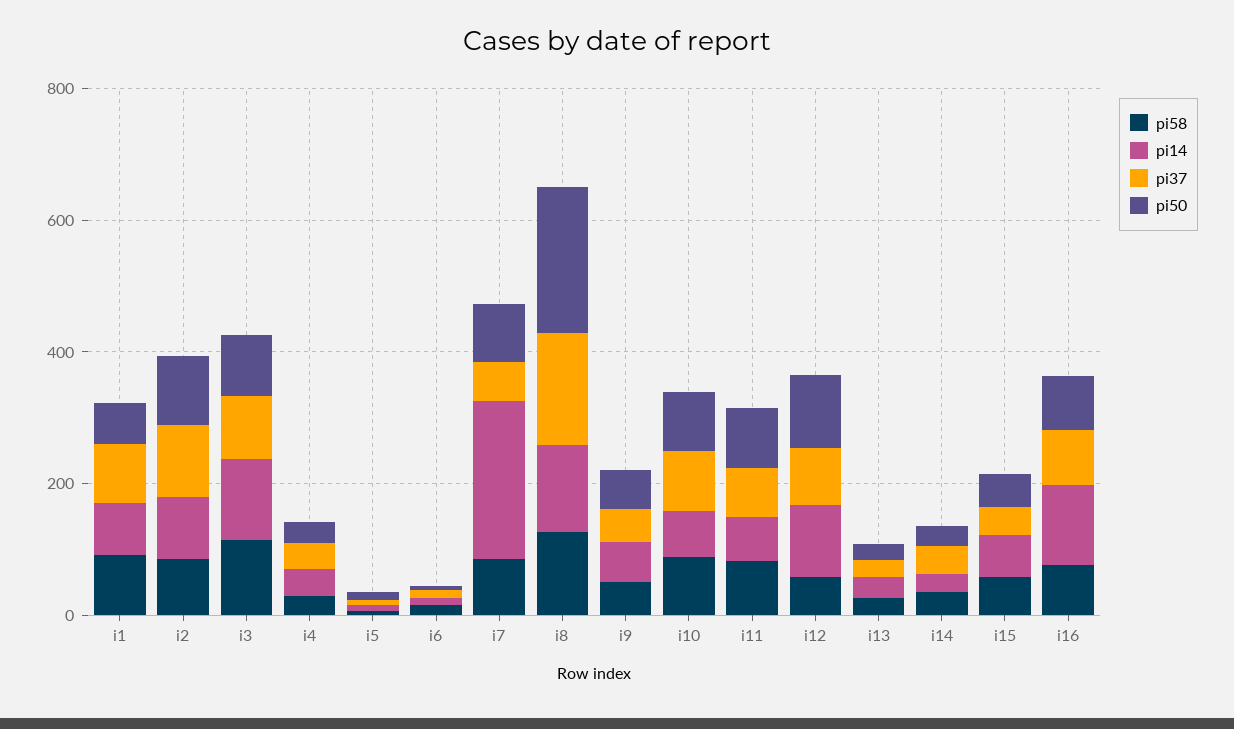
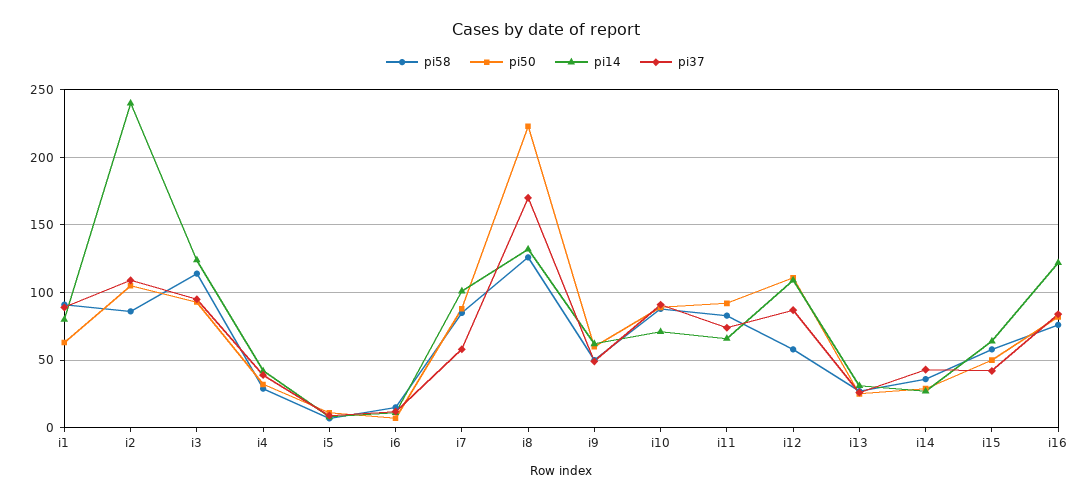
pi14, i2: 100 -> 240
pi14, i7: 250 -> 100

